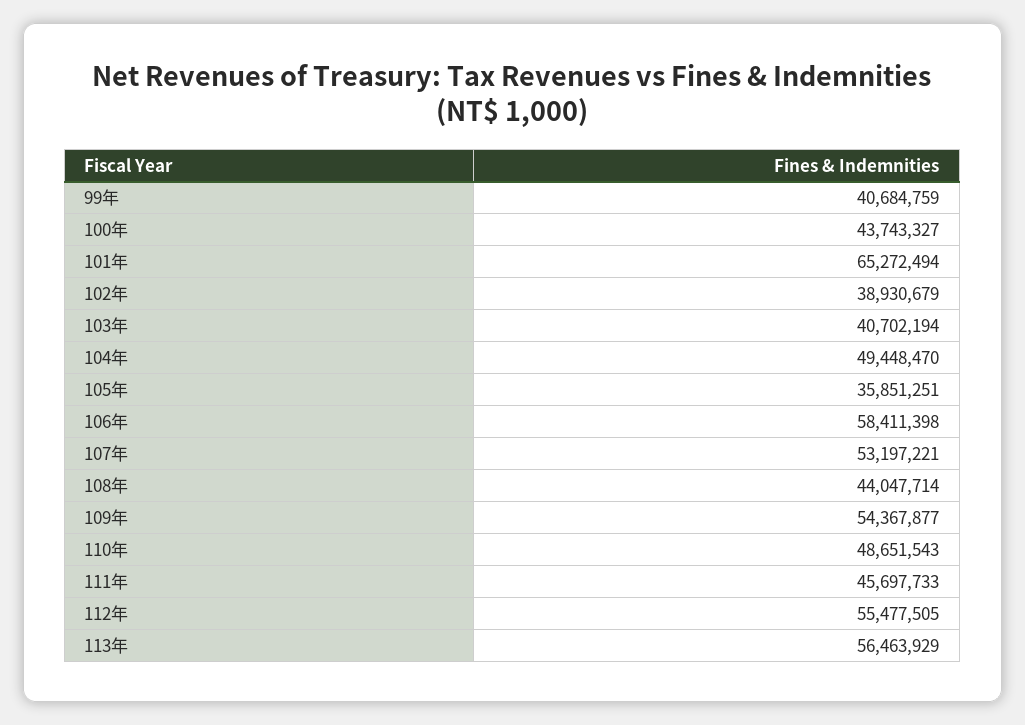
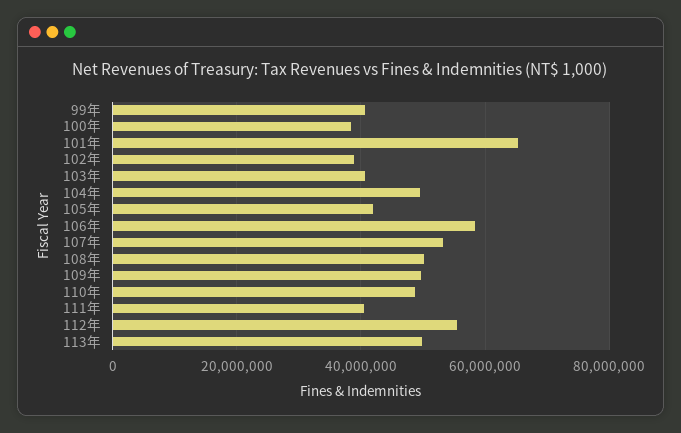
100年: 43743327 -> 38000000
105年: 35851251 -> 42000000
108年: 44047714 -> 50000000
109年: 54367877 -> 50000000
111年: 45697733 -> 40000000
113年: 56463929 -> 50000000

